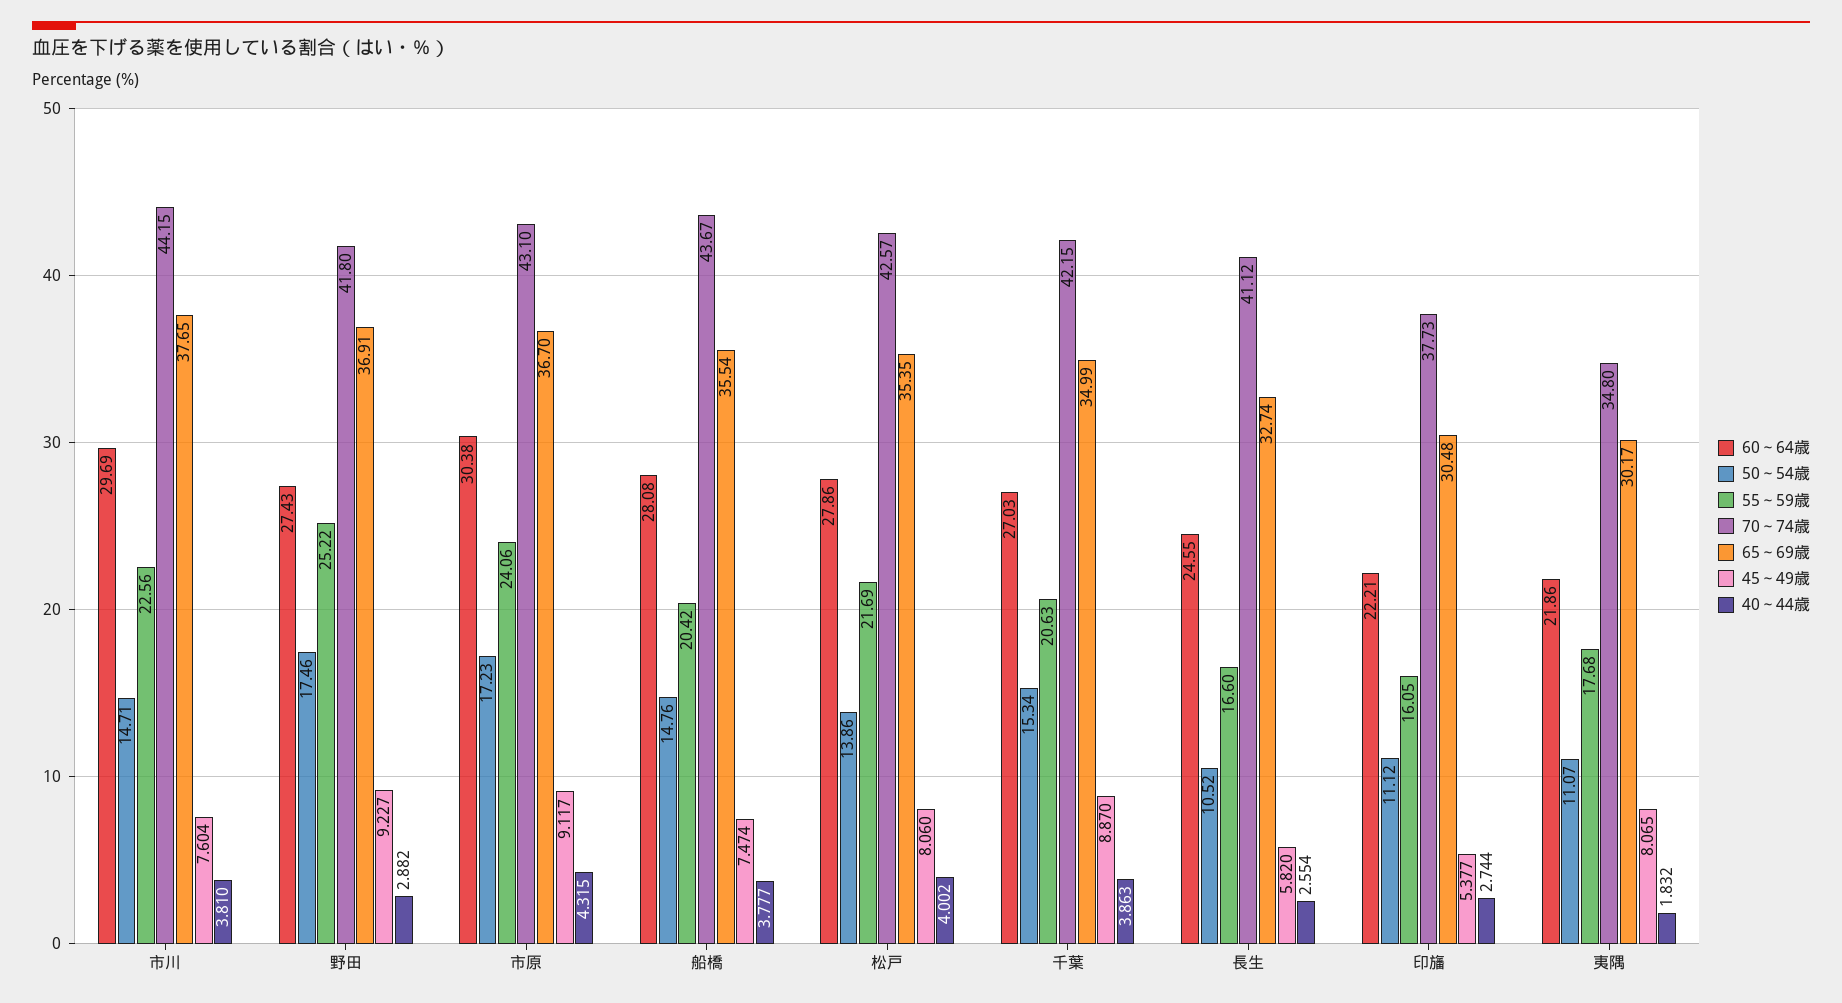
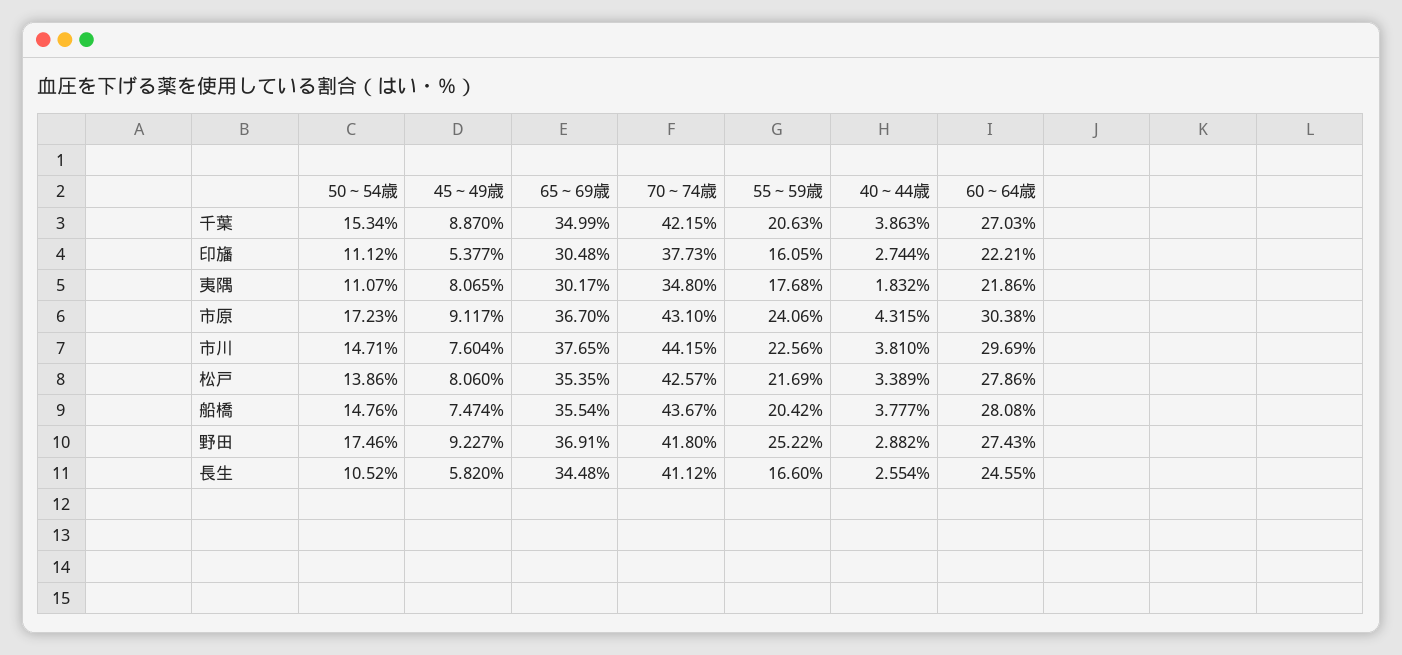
40～44歳, 松戸: 4.002 -> 3.389
65～69歳, 長生: 32.74 -> 34.48

